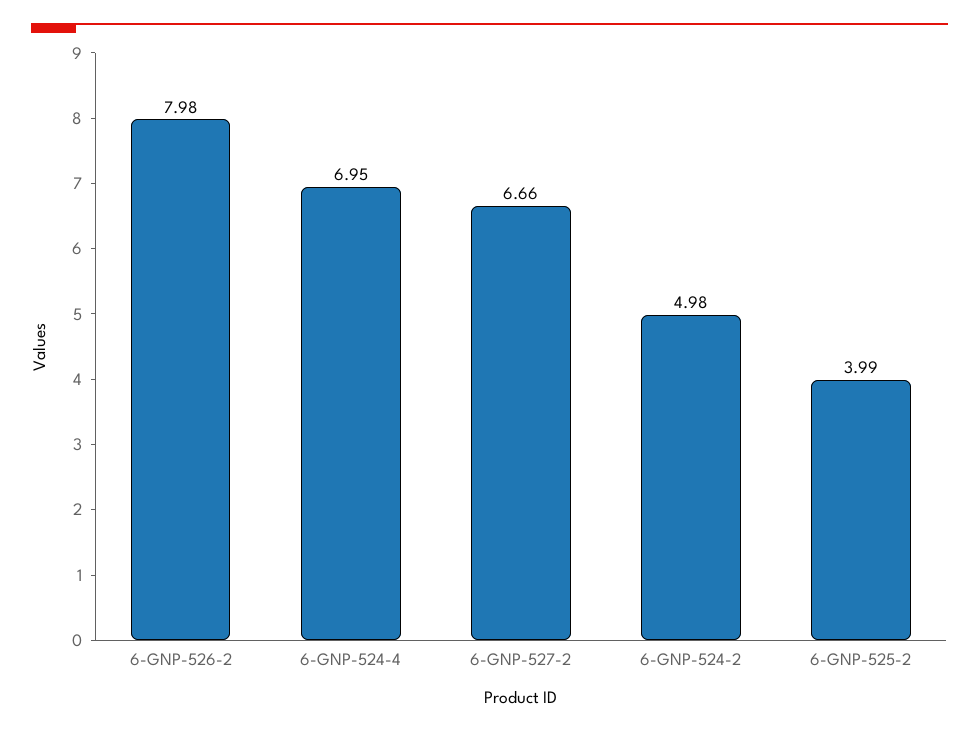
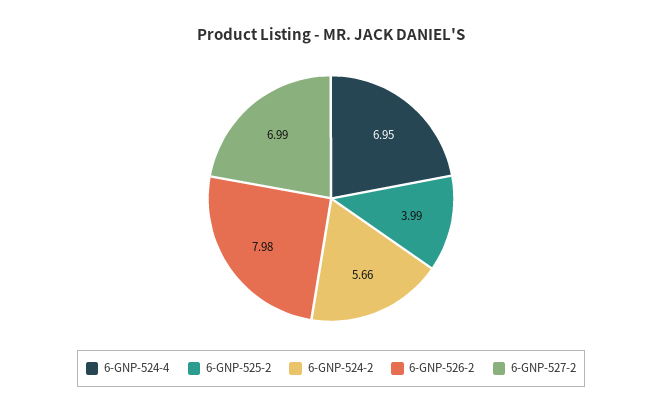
6-GNP-527-2: 6.66 -> 6.99
6-GNP-524-2: 4.98 -> 5.66

